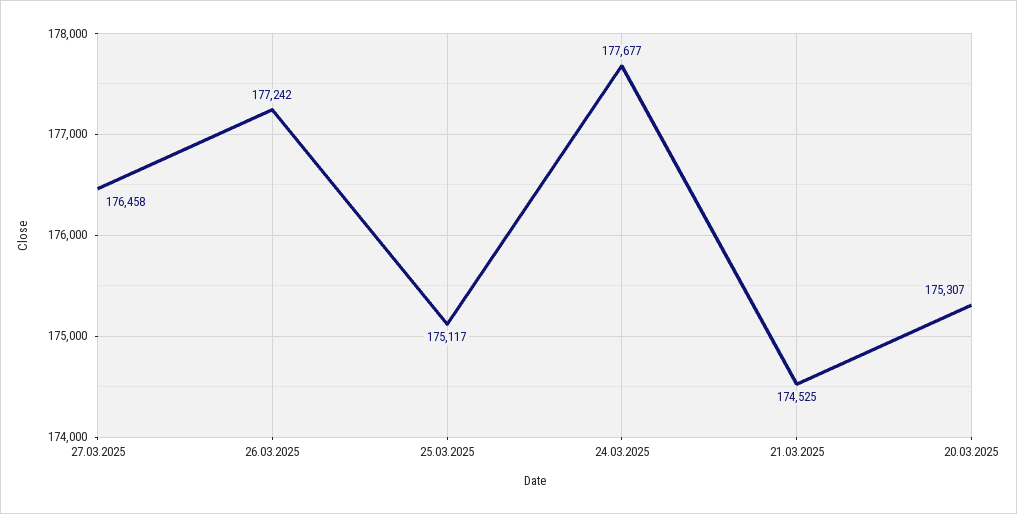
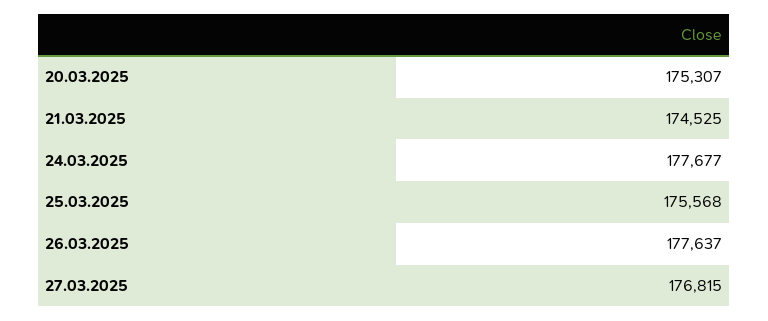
27.03.2025: 176458 -> 176815
26.03.2025: 177242 -> 177637
25.03.2025: 175117 -> 175568

